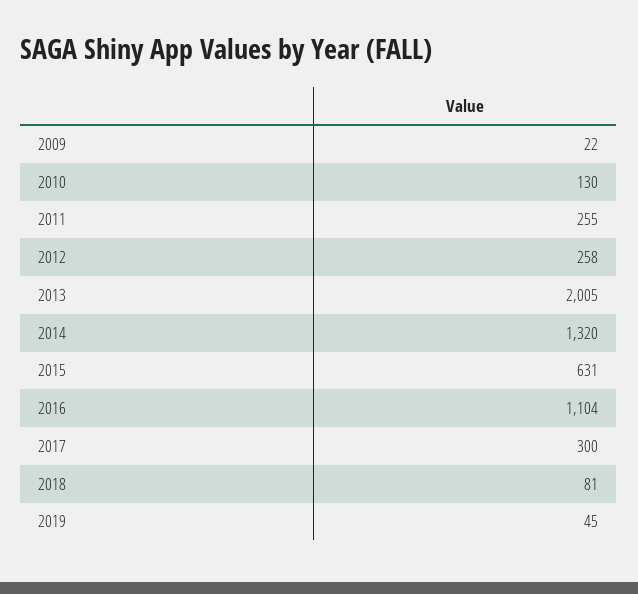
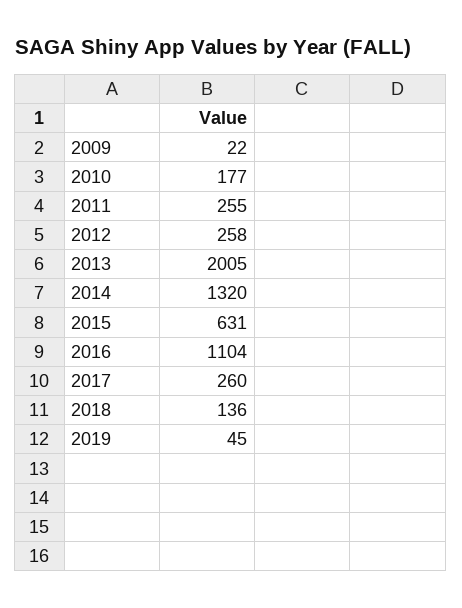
2010: 130 -> 177
2017: 300 -> 260
2018: 81 -> 136

